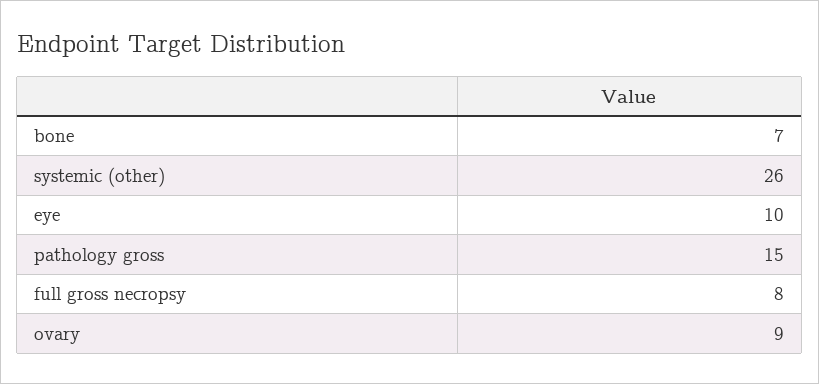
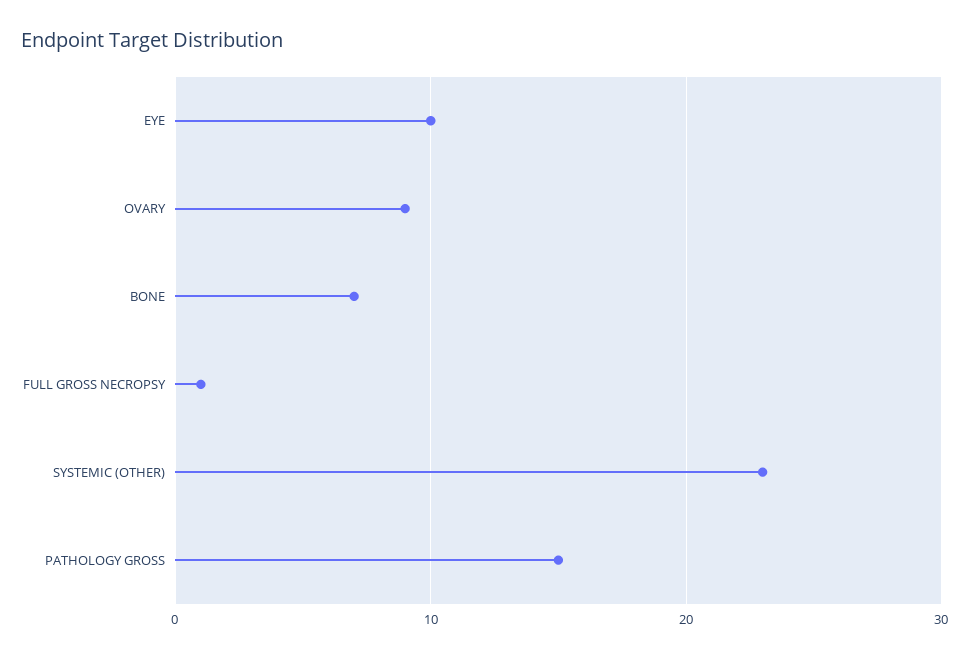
systemic (other): 26 -> 23
full gross necropsy: 8 -> 1

